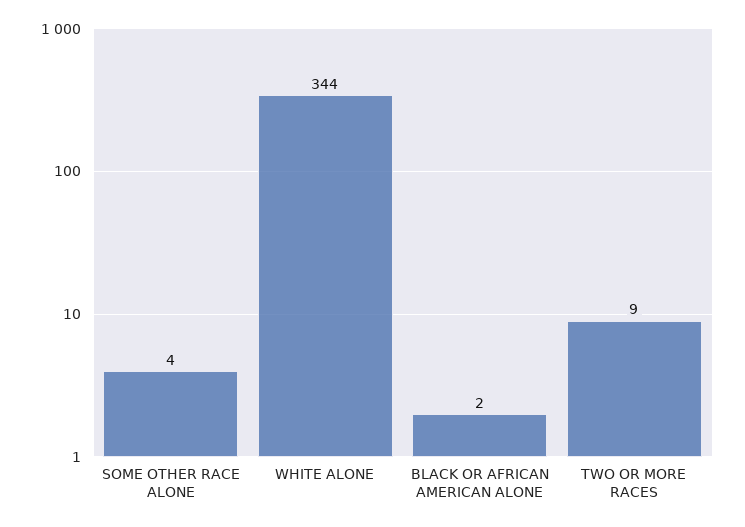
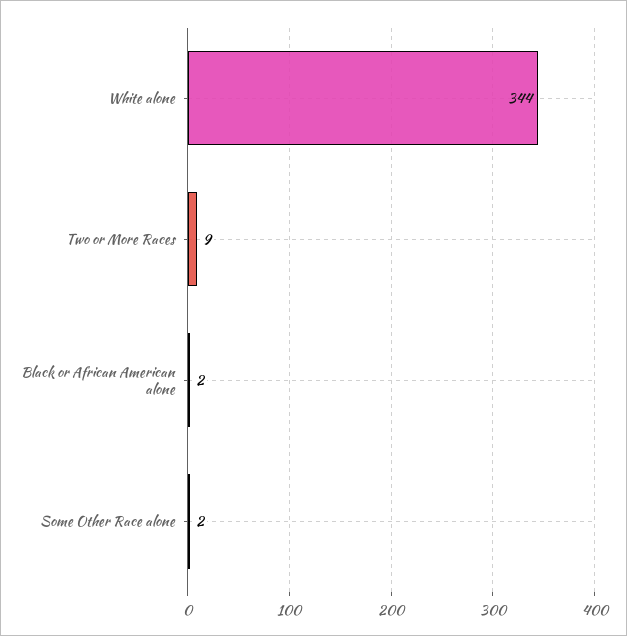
SOME OTHER RACE ALONE: 4 -> 2

